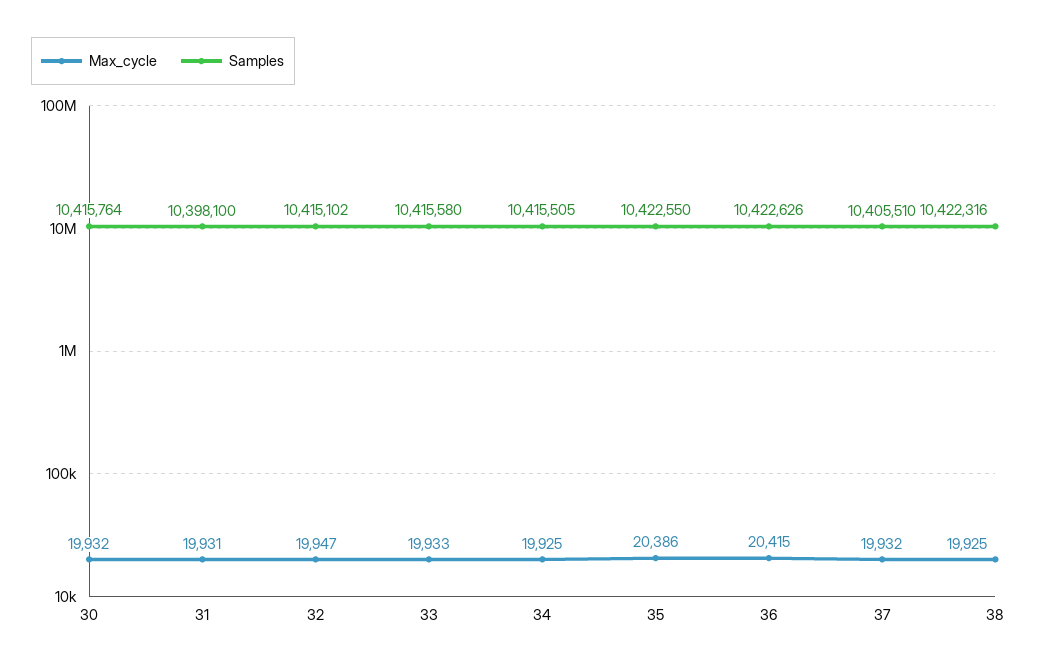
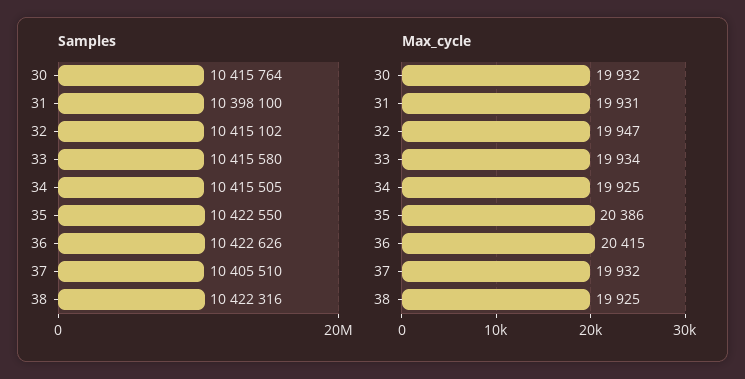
Max_cycle, 33: 19933 -> 19934

